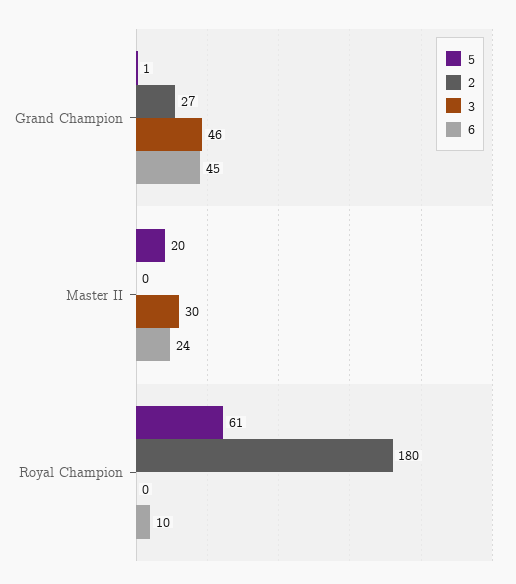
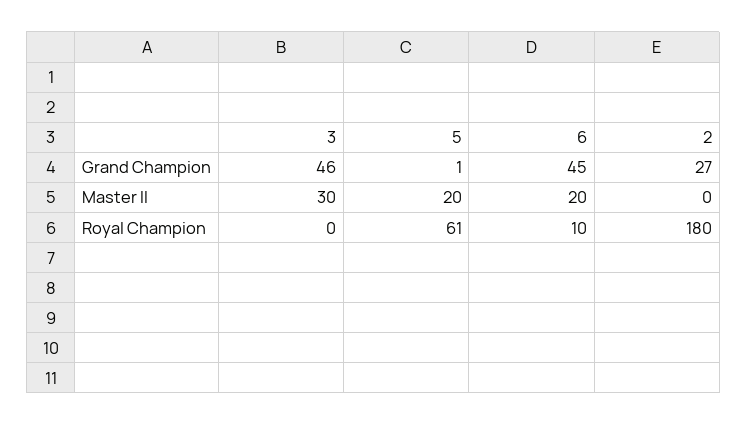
6, Master II: 24 -> 20

